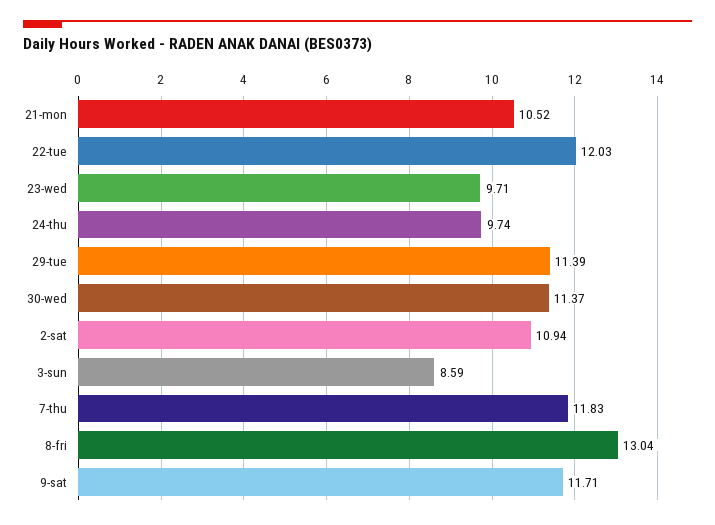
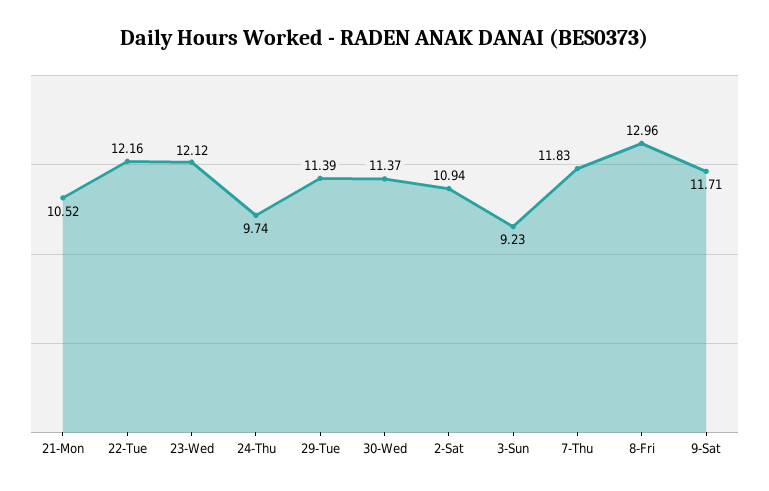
22-tue: 12.03 -> 12.16
23-wed: 9.71 -> 12.12
3-sun: 8.59 -> 9.23
8-fri: 13.04 -> 12.96

